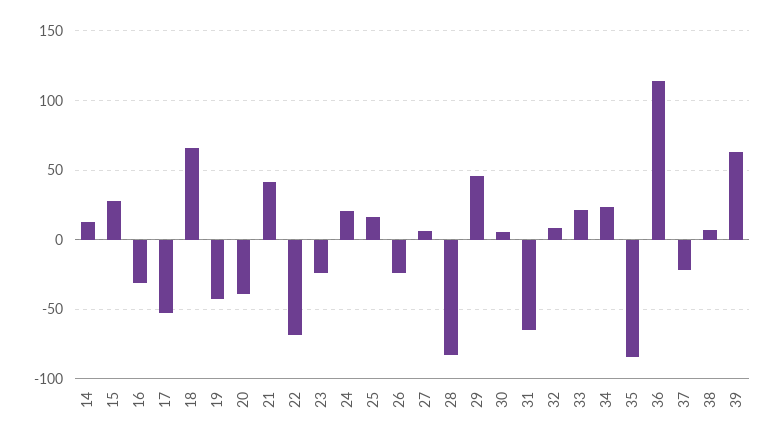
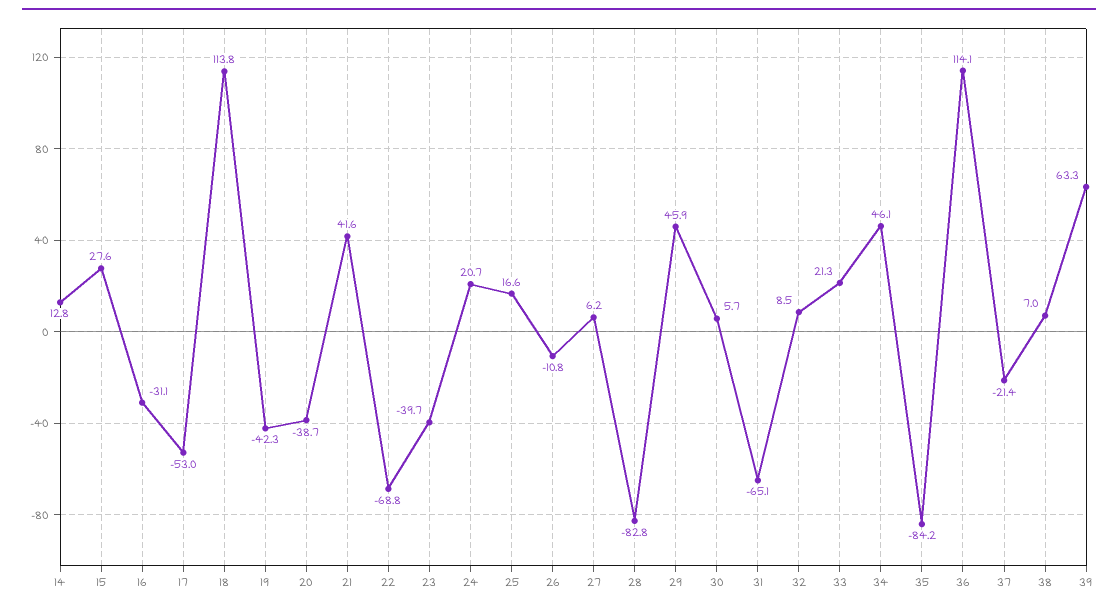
18: 65 -> 113.8
23: -25 -> -39.7
26: -25 -> -10.8
34: 25 -> 46.1

